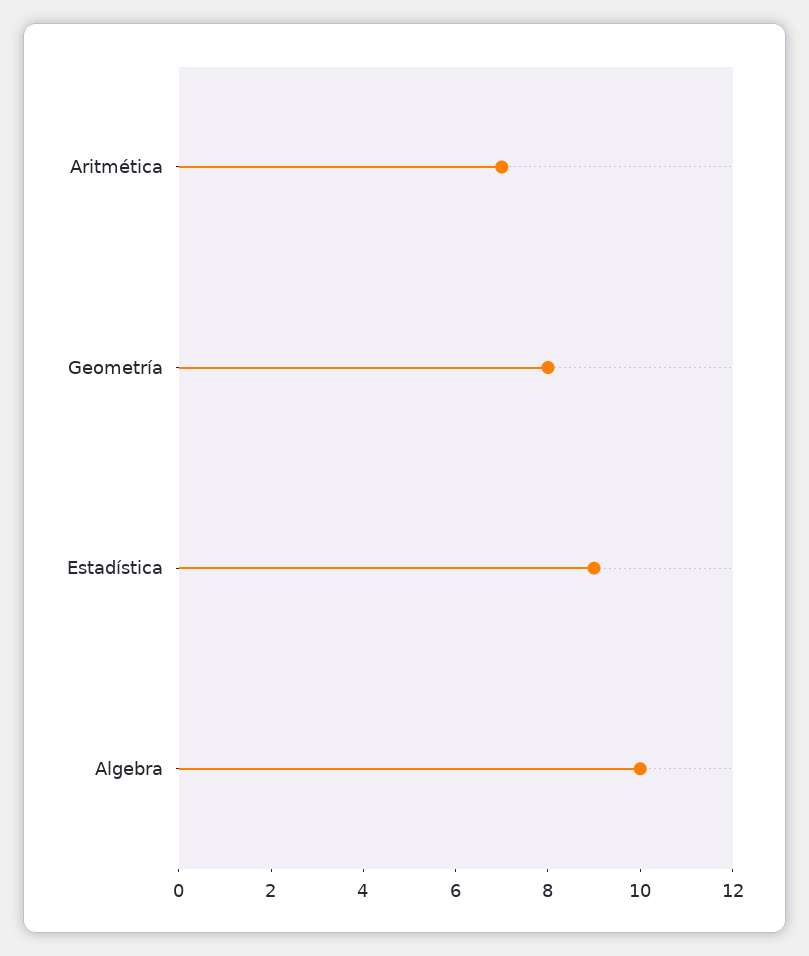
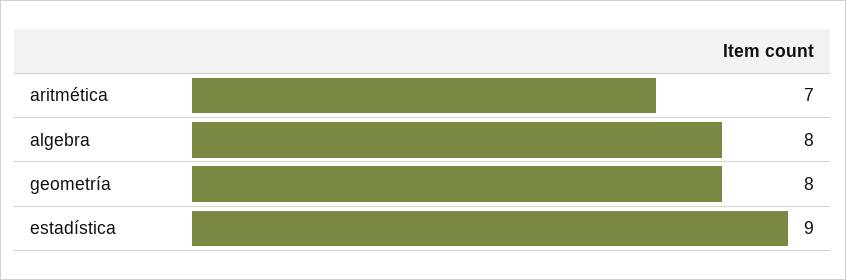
Algebra: 10 -> 8

